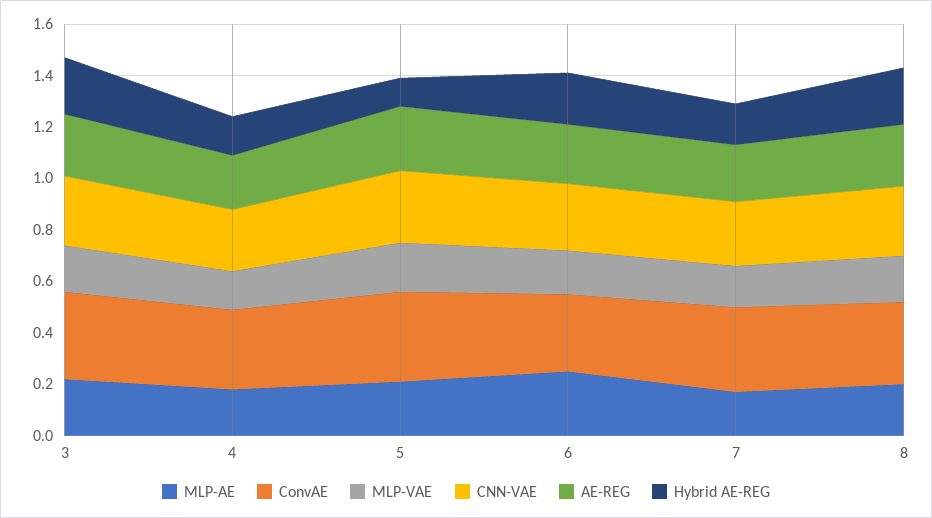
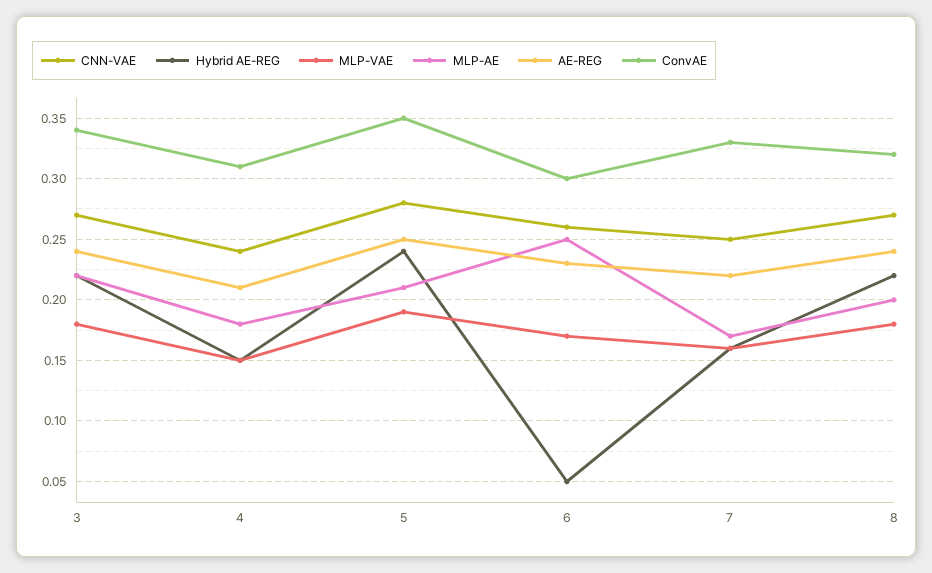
Hybrid AE-REG, 5: 0.1 -> 0.24
Hybrid AE-REG, 6: 0.2 -> 0.05

